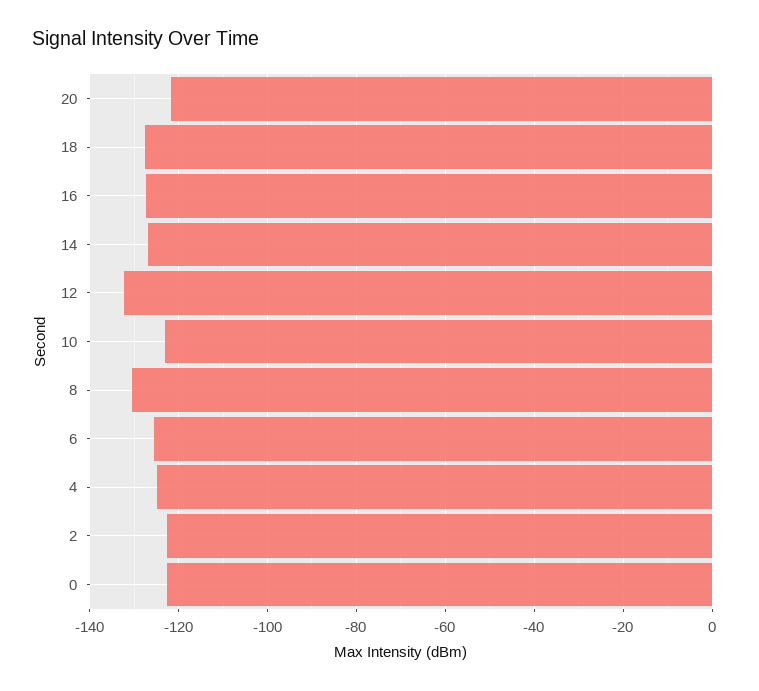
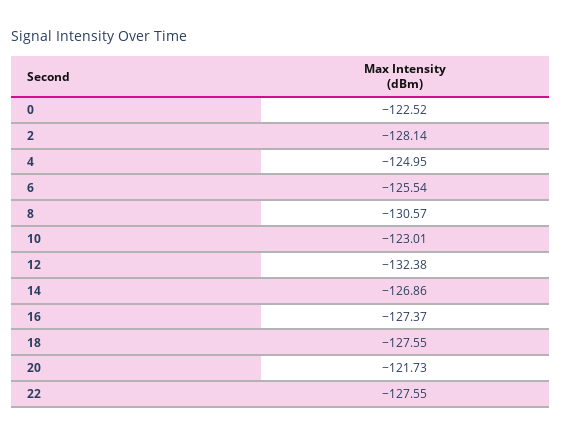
2: -122 -> -128.14
22: none -> -127.55

